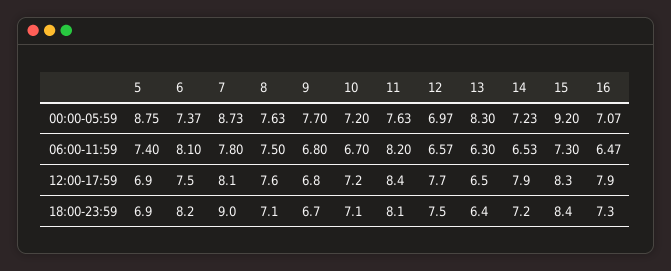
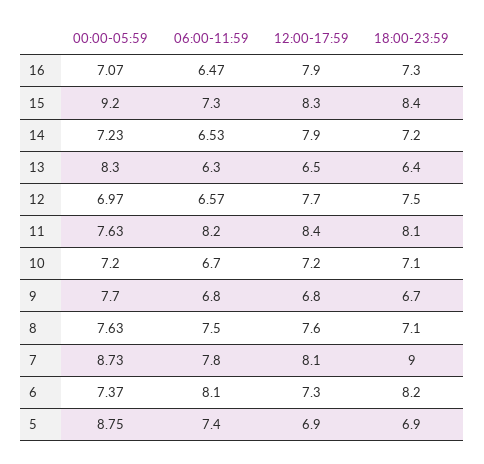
6, 12:00-17:59: 7.5 -> 7.3

